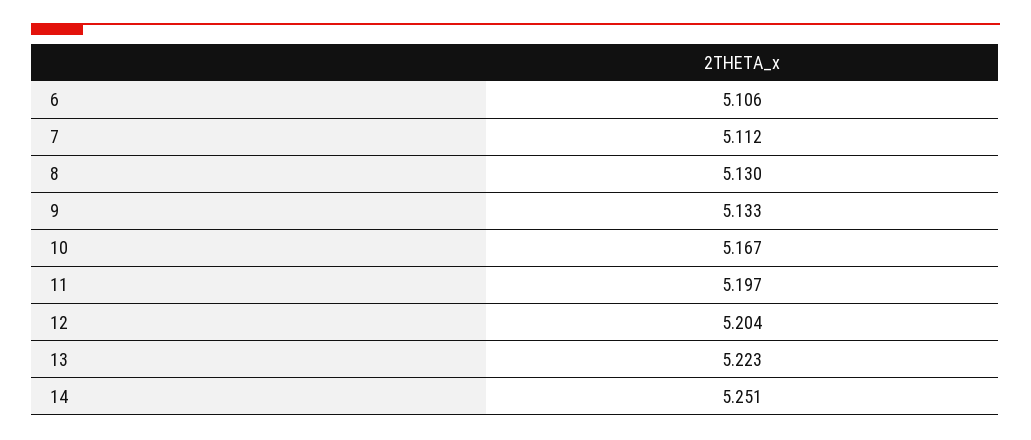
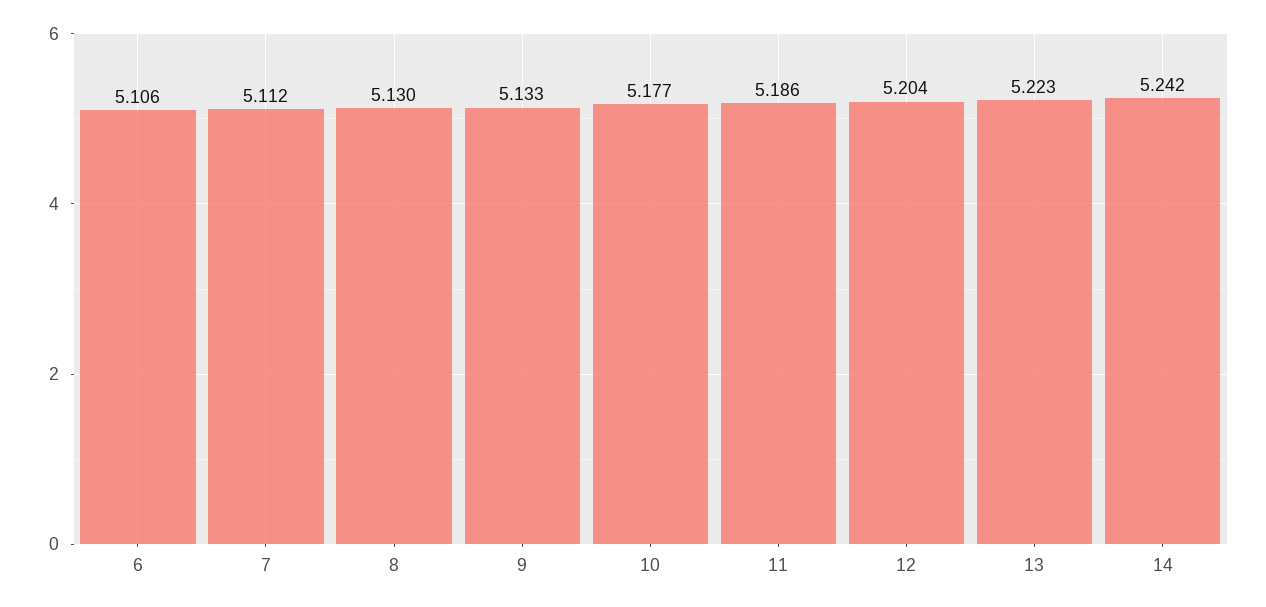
10: 5.167 -> 5.177
11: 5.197 -> 5.186
14: 5.251 -> 5.242

